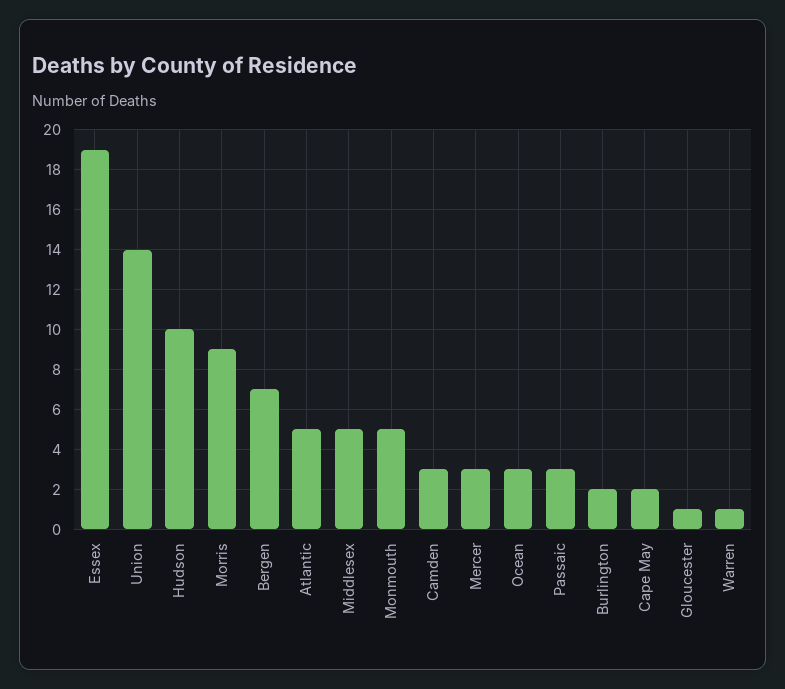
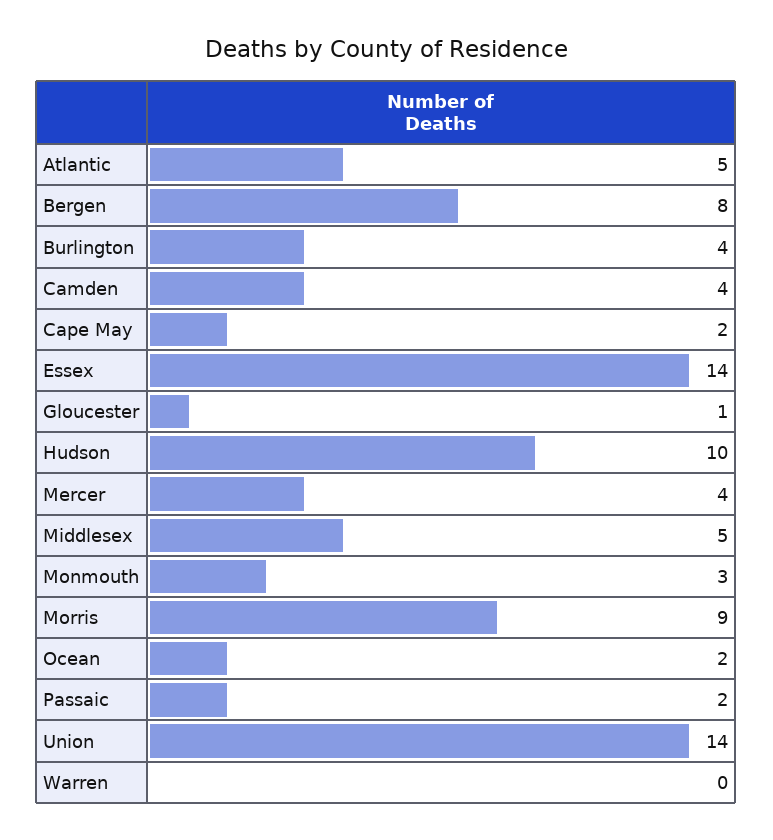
Essex: 19 -> 14
Bergen: 7 -> 8
Monmouth: 5 -> 3
Camden: 3 -> 4
Mercer: 3 -> 4
Ocean: 3 -> 2
Passaic: 3 -> 2
Burlington: 2 -> 4
Warren: 1 -> 0

